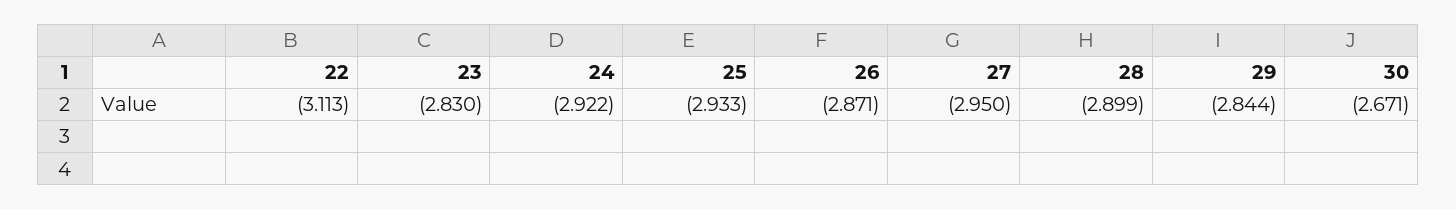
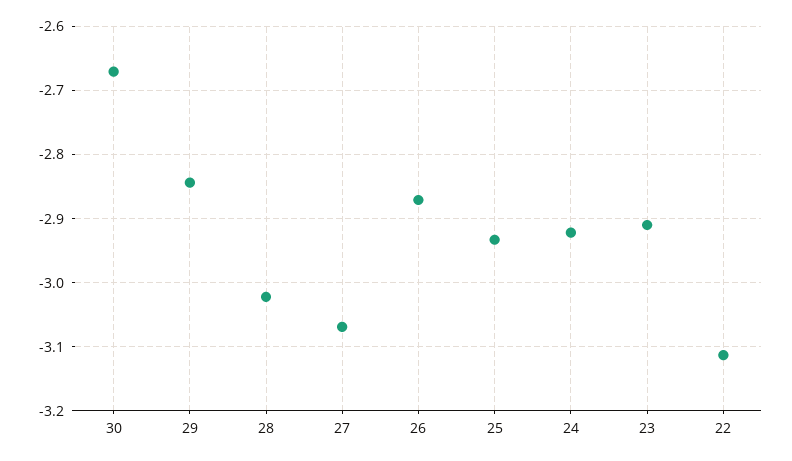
23: -2.83 -> -2.91
27: -2.95 -> -3.07
28: -2.899 -> -3.02

